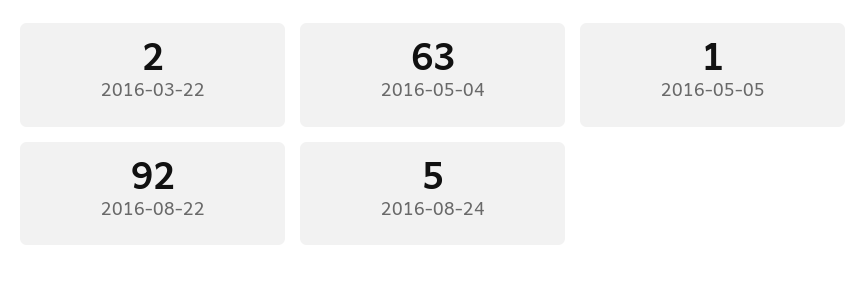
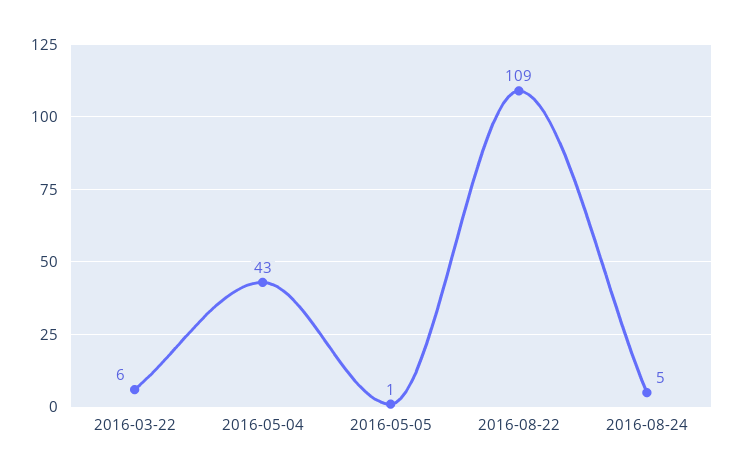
2016-03-22: 2 -> 6
2016-05-04: 63 -> 43
2016-08-22: 92 -> 109

